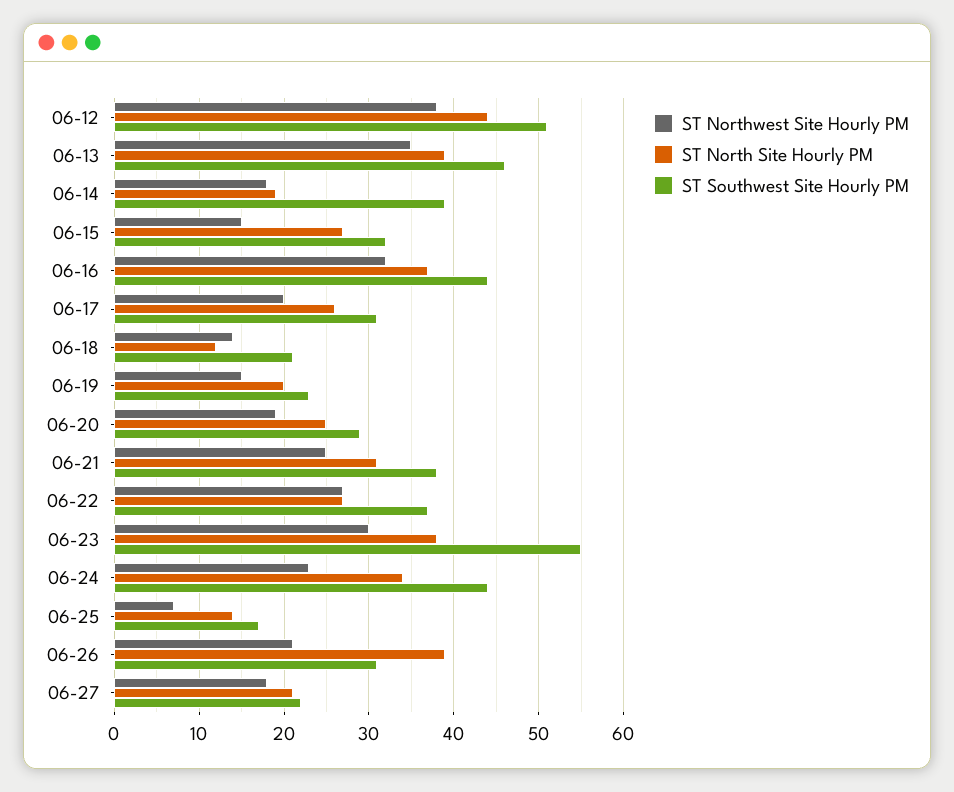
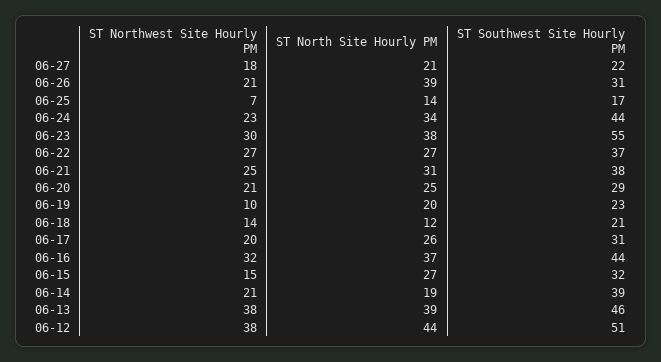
ST Northwest Site Hourly PM, 06-13: 35 -> 38
ST Northwest Site Hourly PM, 06-14: 18 -> 21
ST Northwest Site Hourly PM, 06-19: 15 -> 10
ST Northwest Site Hourly PM, 06-20: 19 -> 21

